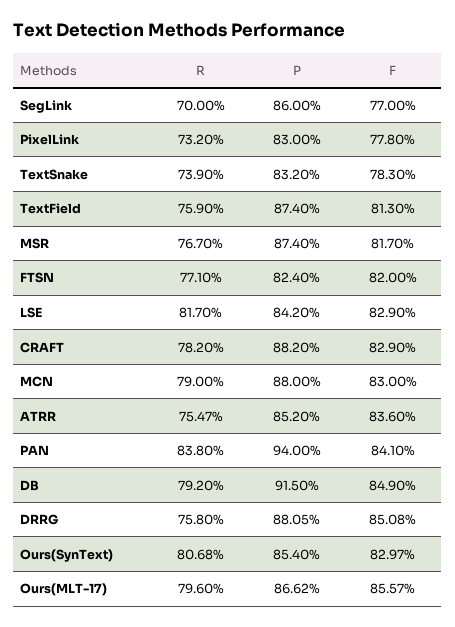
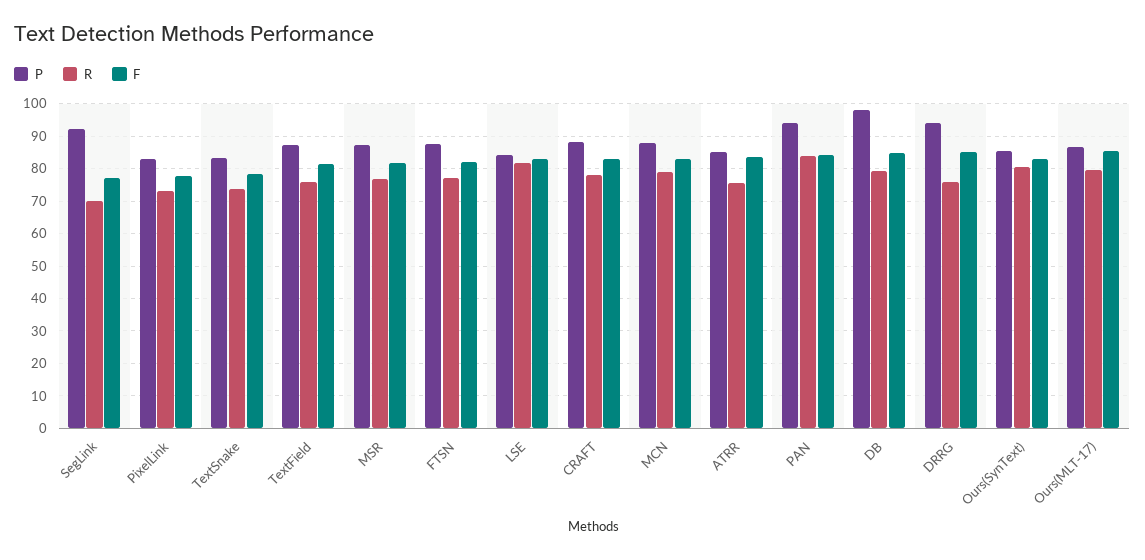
P, SegLink: 86 -> 92
P, FTSN: 82.4 -> 88
P, DB: 91.5 -> 98
P, DRRG: 88.05 -> 94

